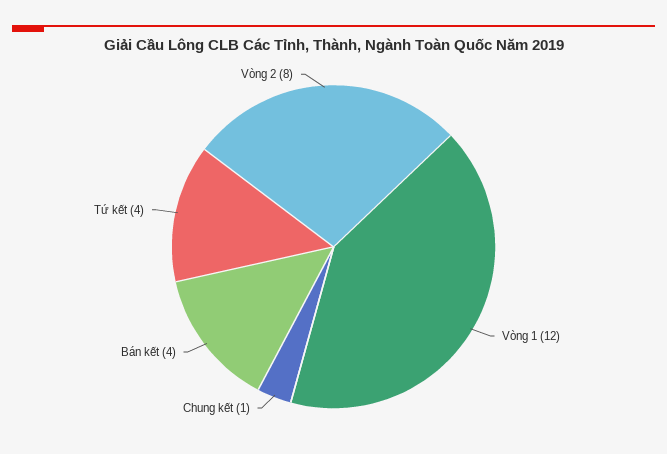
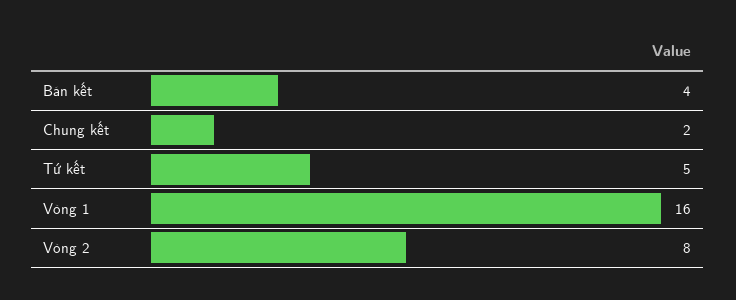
Vòng 1: 12 -> 16
Chung kết: 1 -> 2
Tứ kết: 4 -> 5

